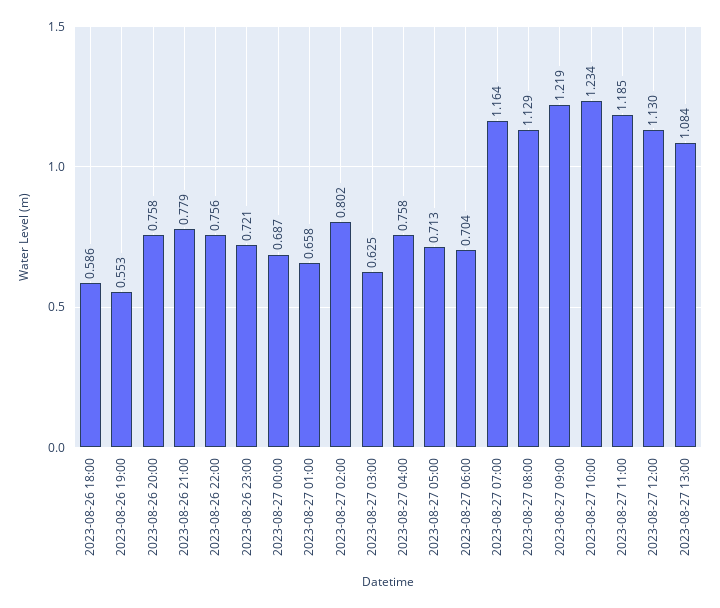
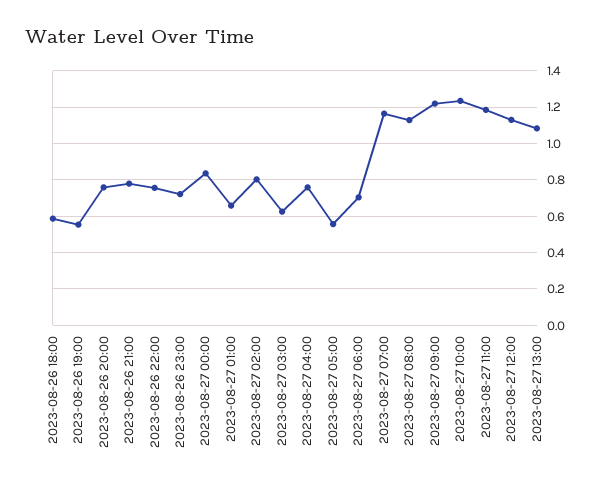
2023-08-27 00:00: 0.687 -> 0.85
2023-08-27 05:00: 0.713 -> 0.55

